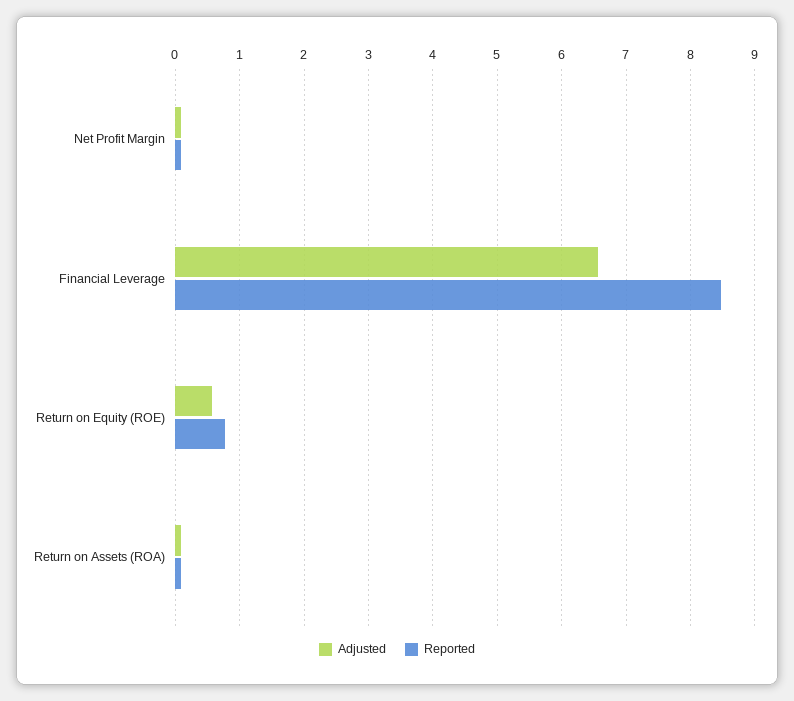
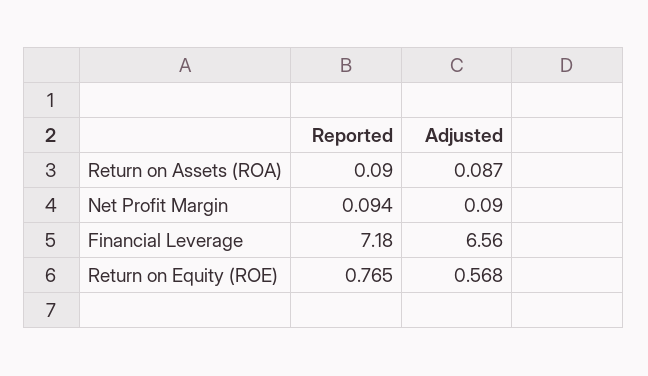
Reported, Financial Leverage: 8.5 -> 7.18

